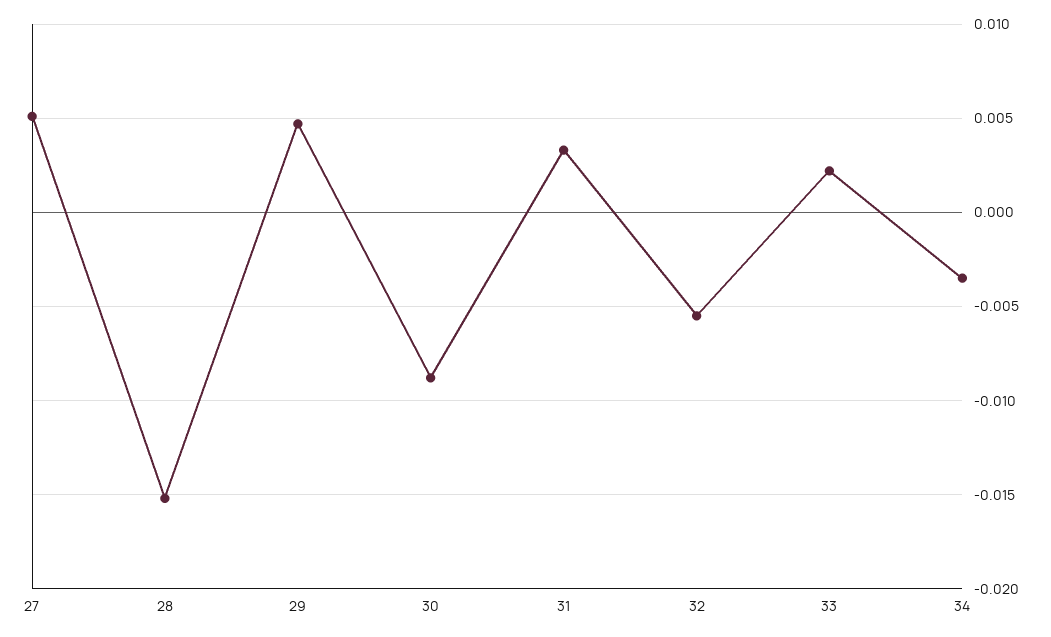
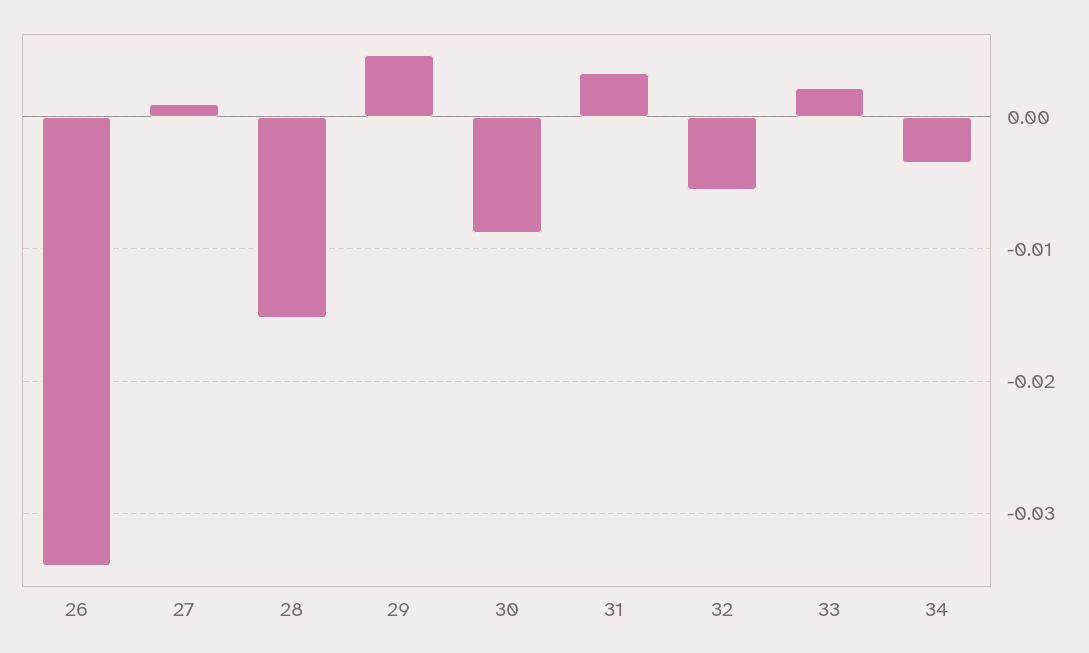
27: 0.005 -> 0.001
26: none -> -0.034

